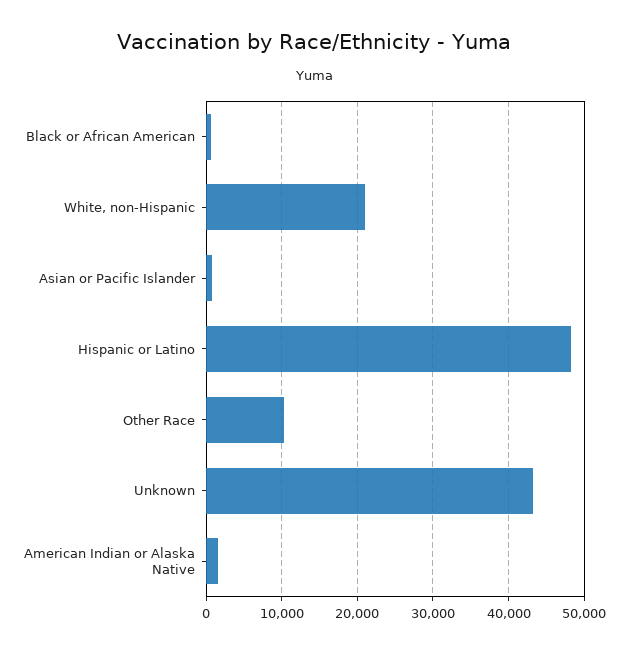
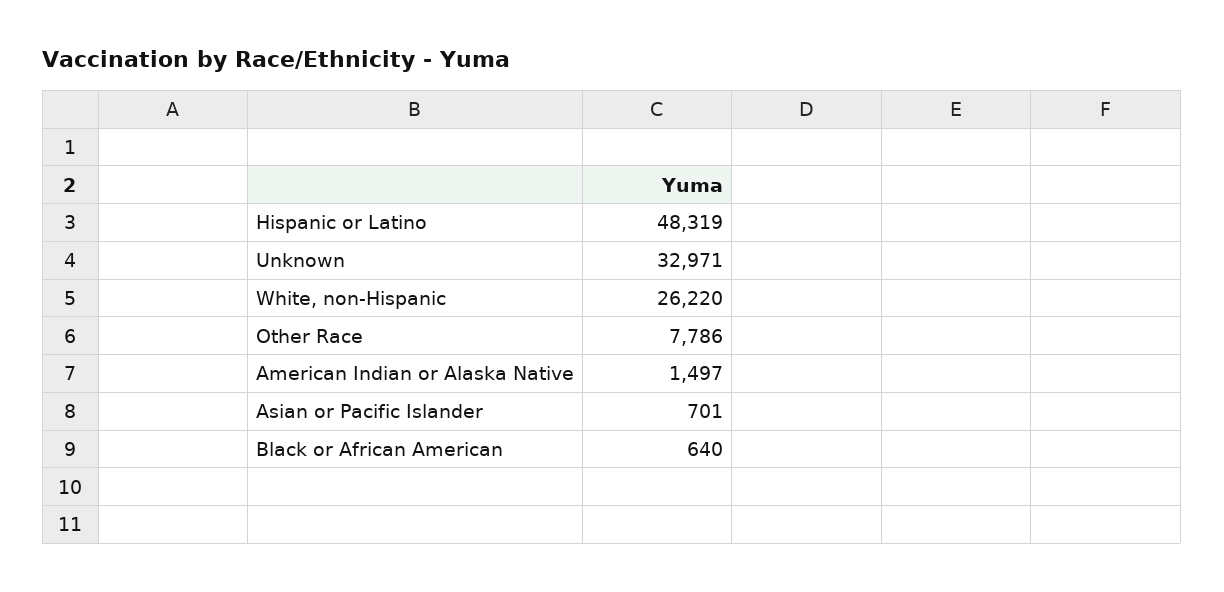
White, non-Hispanic: 21000 -> 26220
Other Race: 10000 -> 7786
Unknown: 43000 -> 32971

